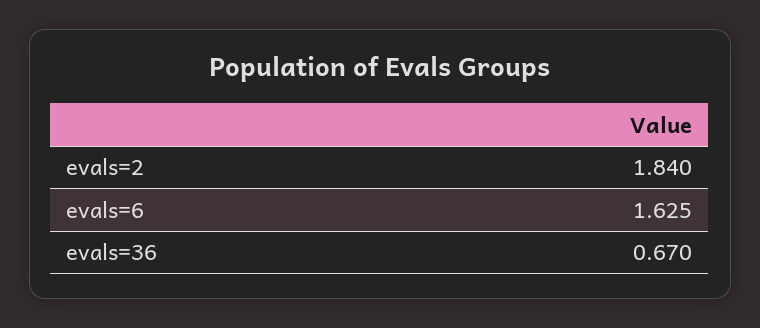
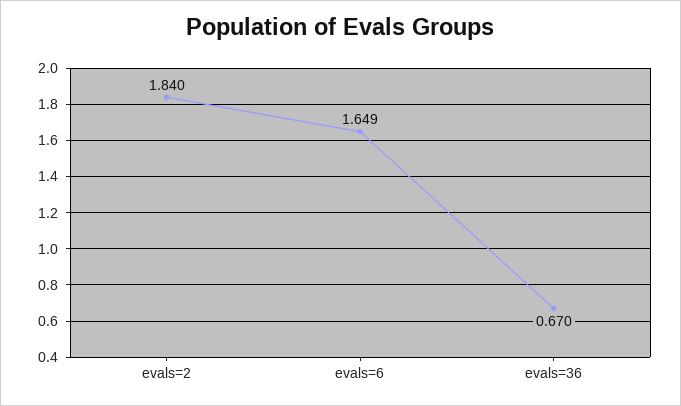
evals=6: 1.625 -> 1.649

